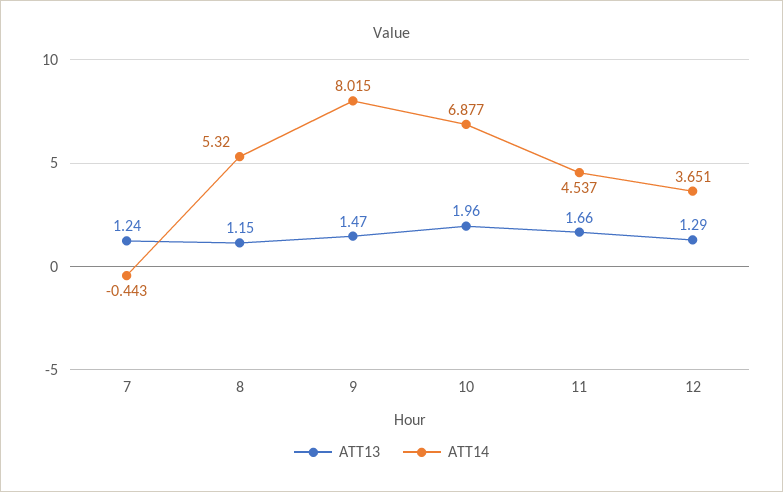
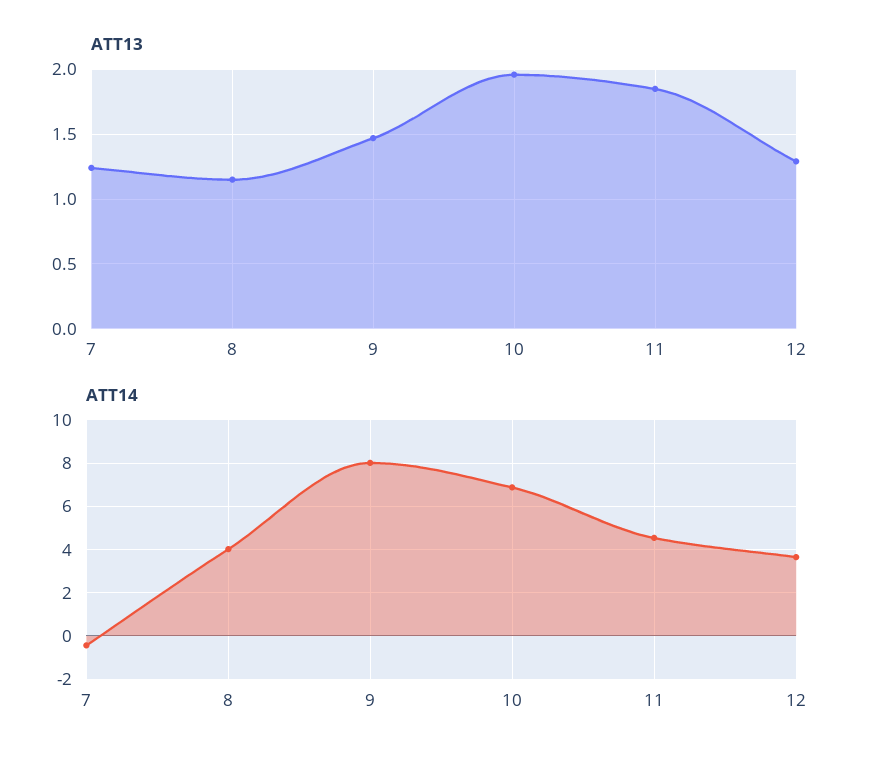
ATT14, 8: 5.32 -> 4
ATT13, 11: 1.66 -> 1.85

